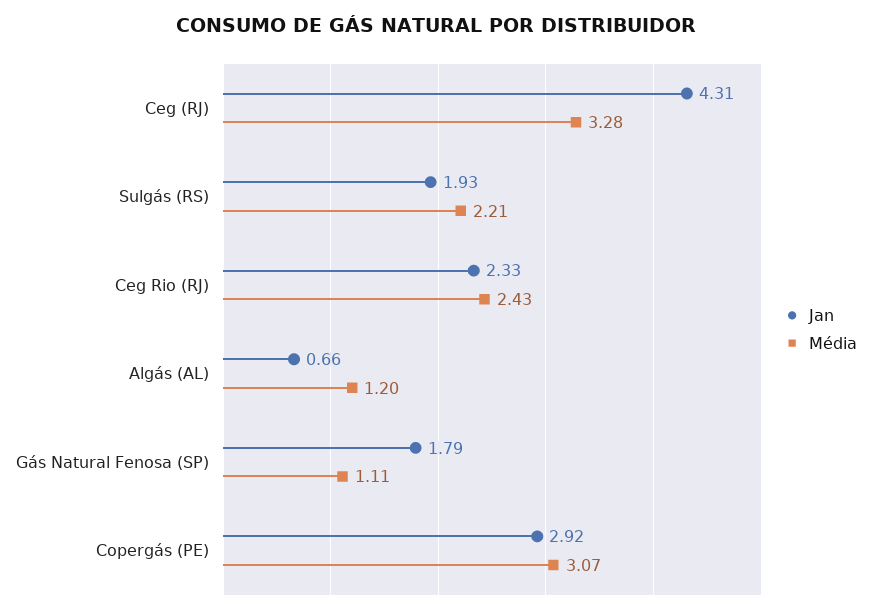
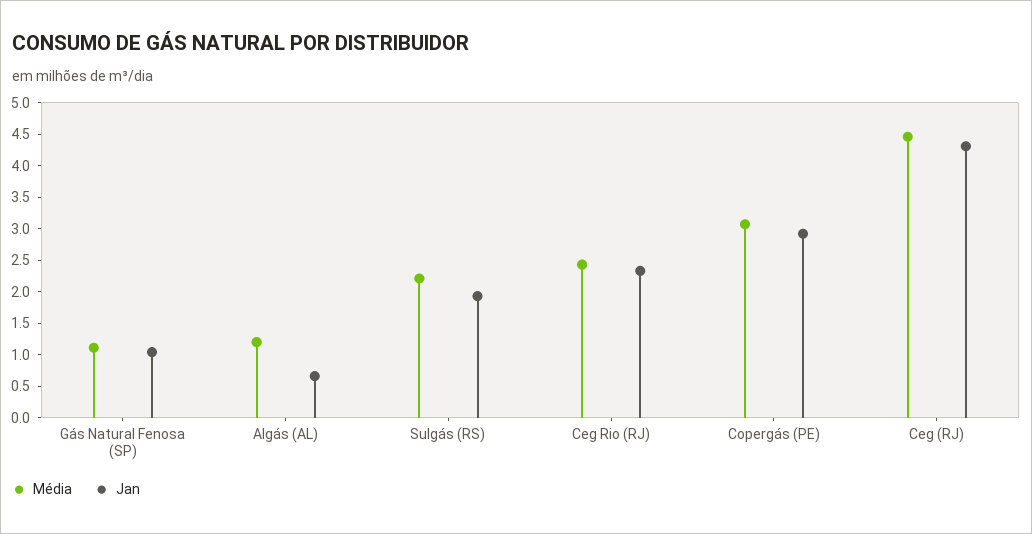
Média, Ceg (RJ): 3.28 -> 4.5
Jan, Gás Natural Fenosa (SP): 1.79 -> 1

